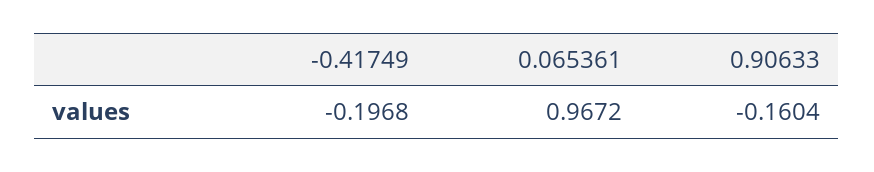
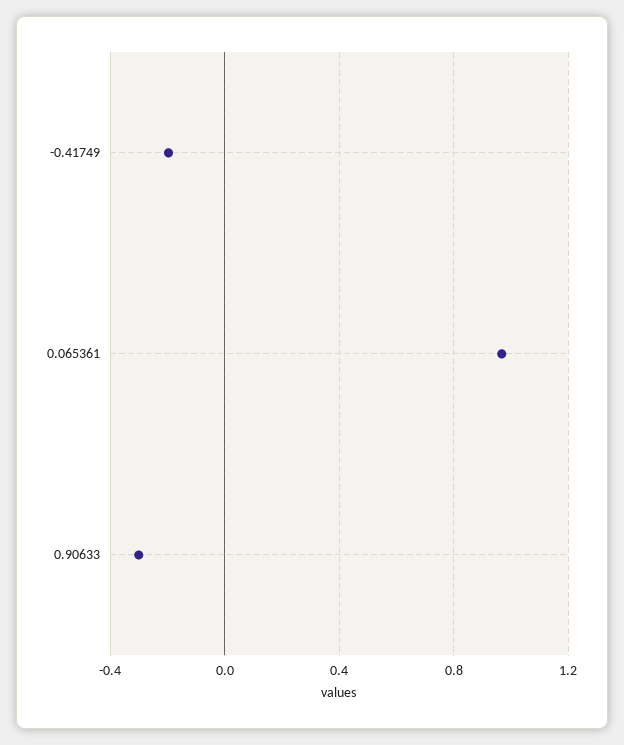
0.90633: -0.1604 -> -0.3

